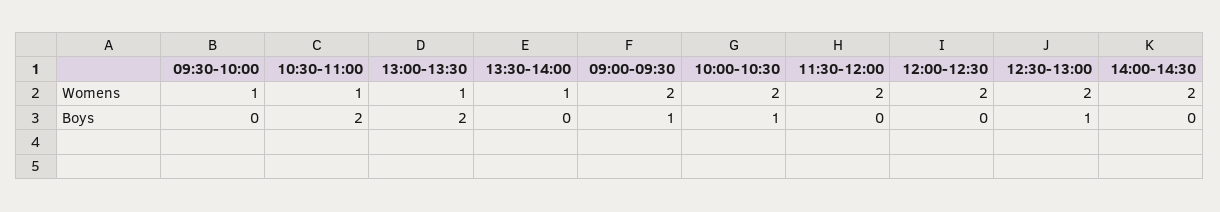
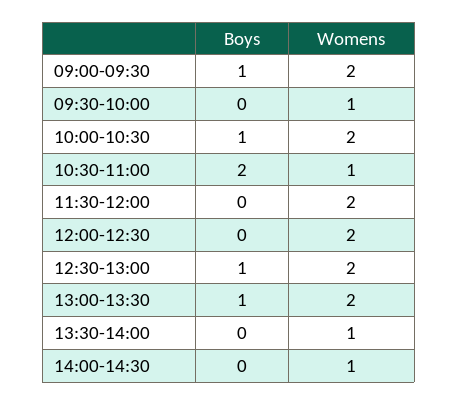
13:00-13:30, Womens: 1 -> 2
14:00-14:30, Womens: 2 -> 1
13:00-13:30, Boys: 2 -> 1

